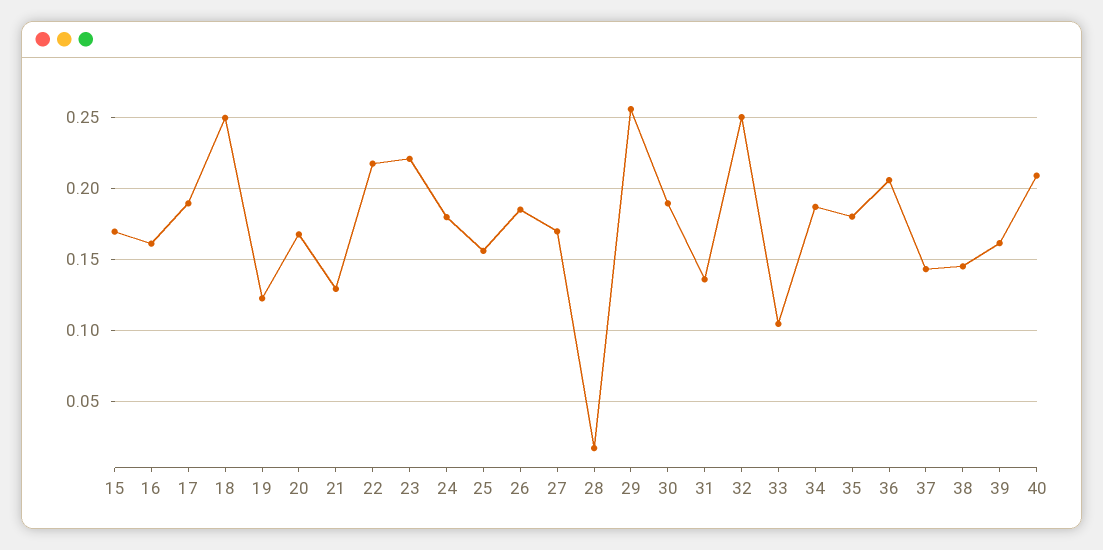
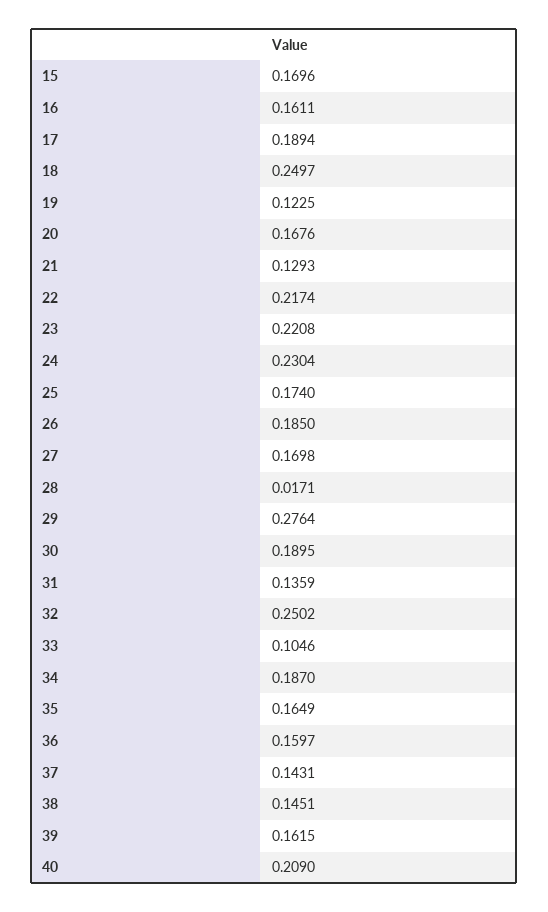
24: 0.18 -> 0.2304
25: 0.155 -> 0.174
29: 0.255 -> 0.2764
35: 0.18 -> 0.1649
36: 0.205 -> 0.1597

